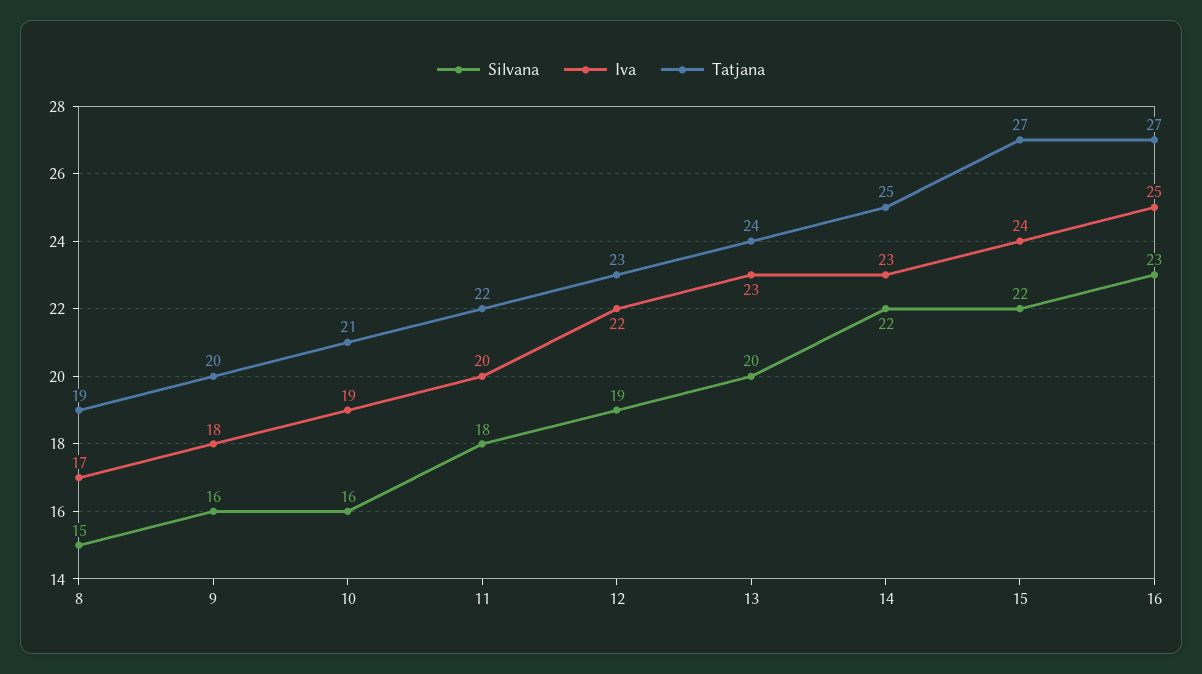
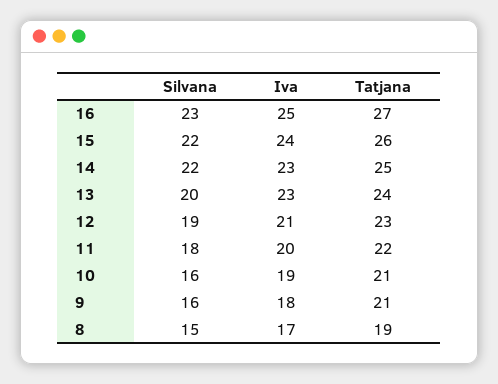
Tatjana, 9: 20 -> 21
Iva, 12: 22 -> 21
Tatjana, 15: 27 -> 26

